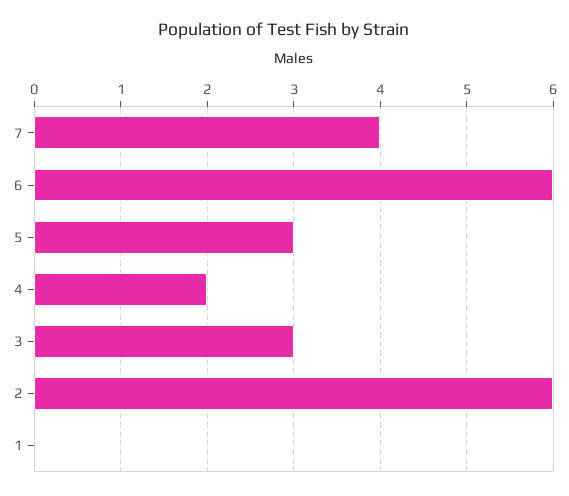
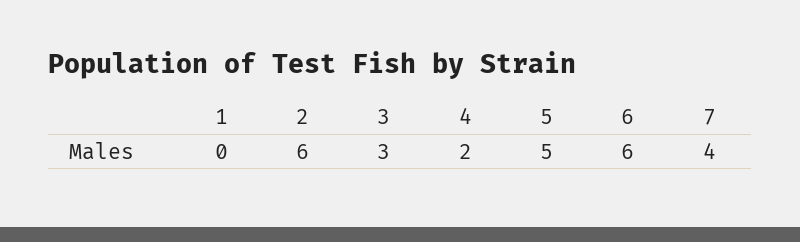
5: 3 -> 5

